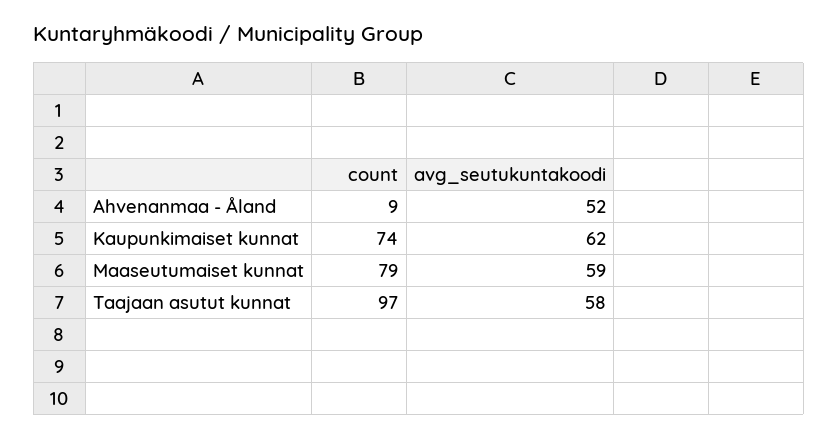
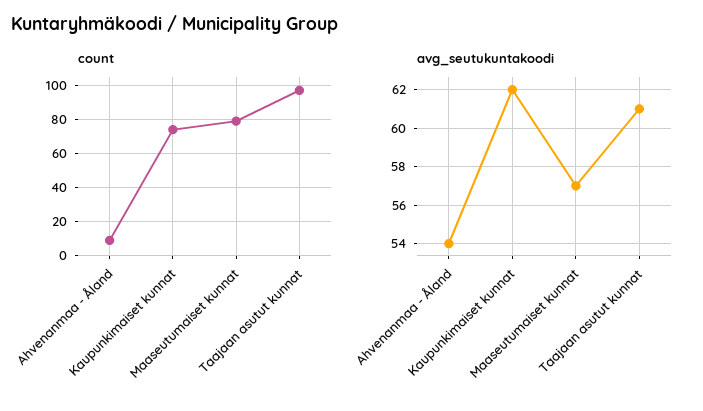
avg_seutukuntakoodi, Ahvenanmaa - Åland: 52 -> 54
avg_seutukuntakoodi, Maaseutumaiset kunnat: 59 -> 57
avg_seutukuntakoodi, Taajaan asutut kunnat: 58 -> 61

